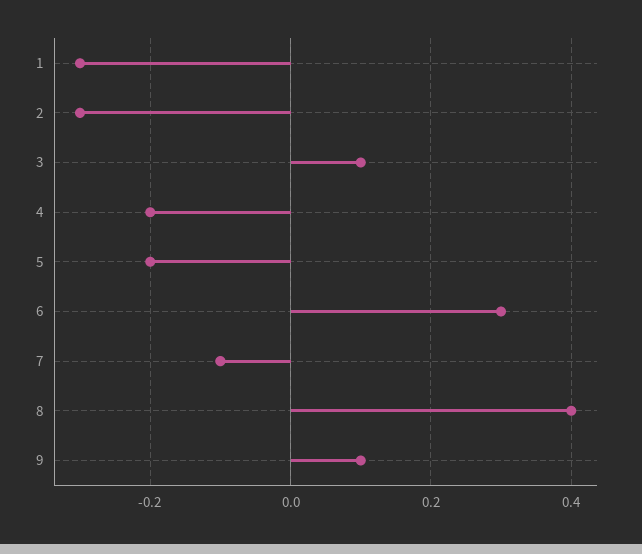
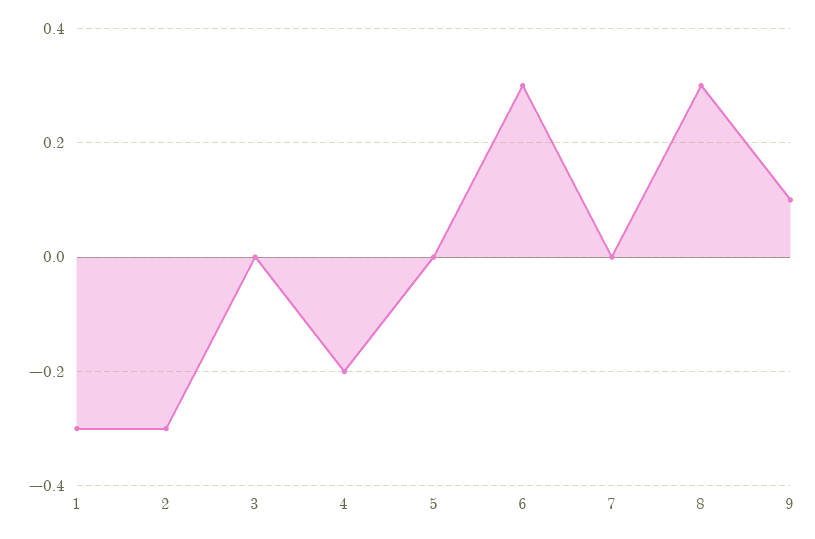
3: 0.1 -> 0
5: -0.2 -> 0
7: -0.1 -> 0
8: 0.4 -> 0.3

